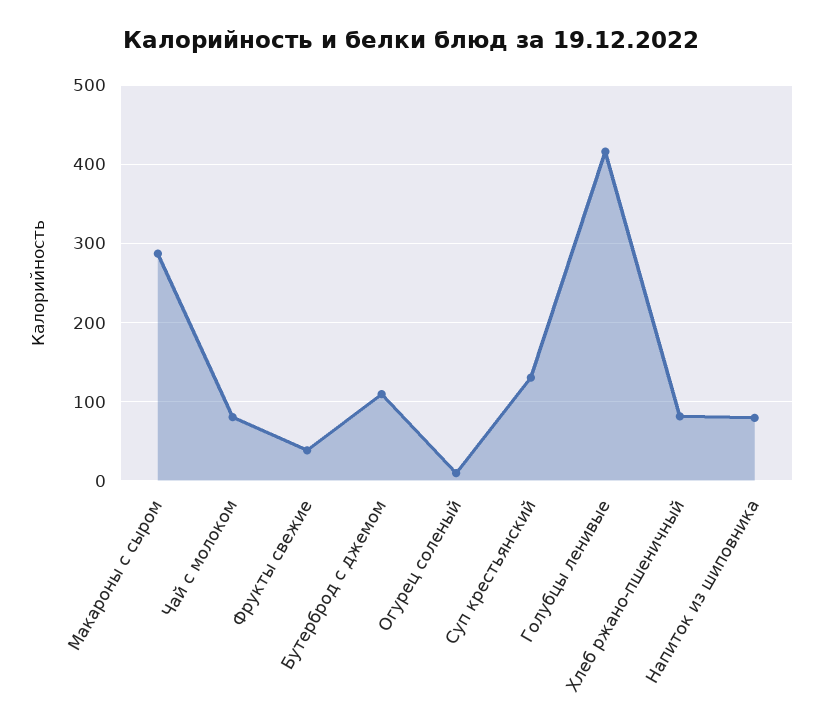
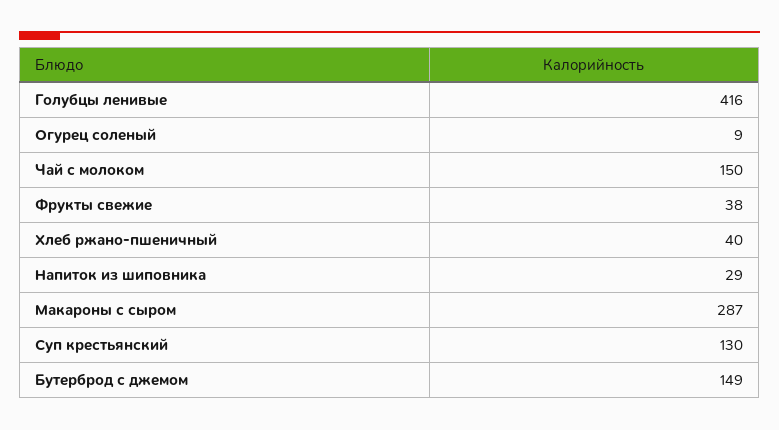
Чай с молоком: 80 -> 150
Бутерброд с джемом: 110 -> 149
Хлеб ржано-пшеничный: 80 -> 40
Напиток из шиповника: 80 -> 29

